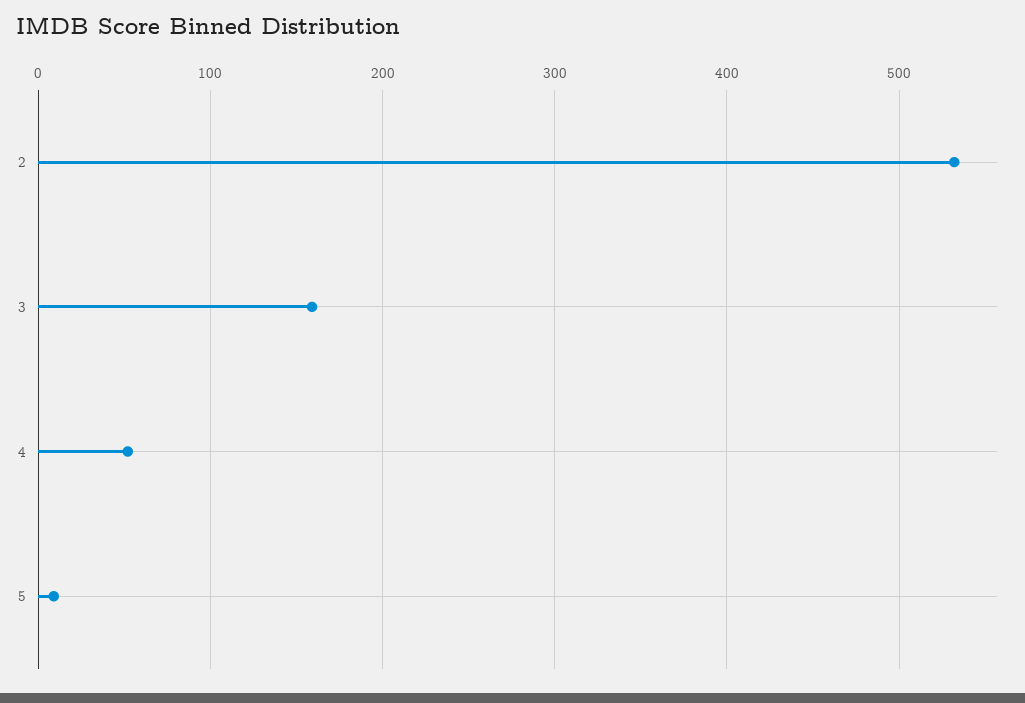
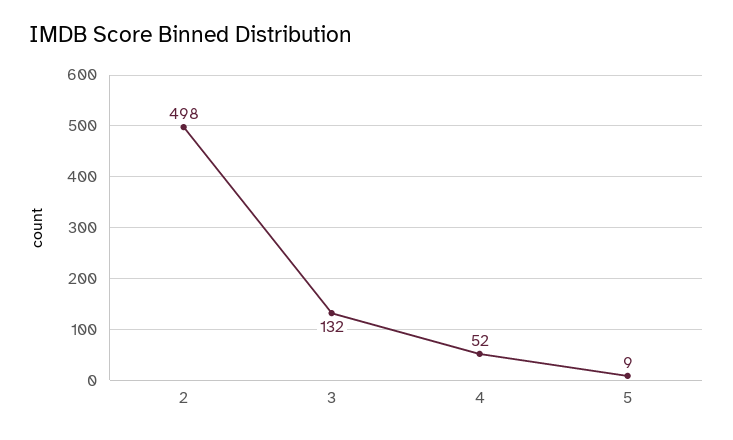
2: 530 -> 498
3: 160 -> 132

